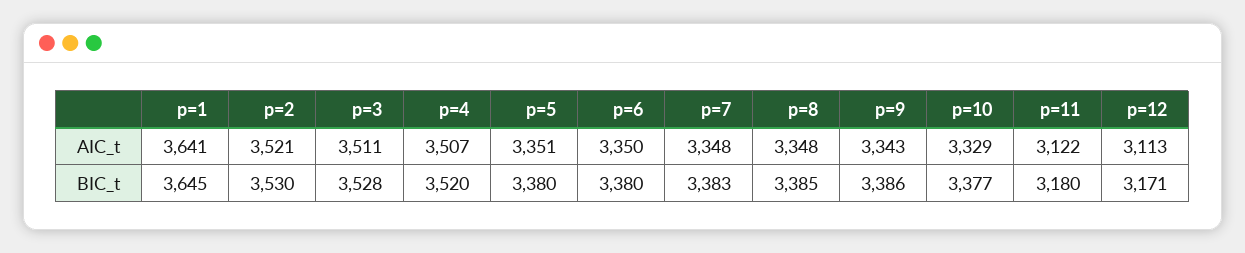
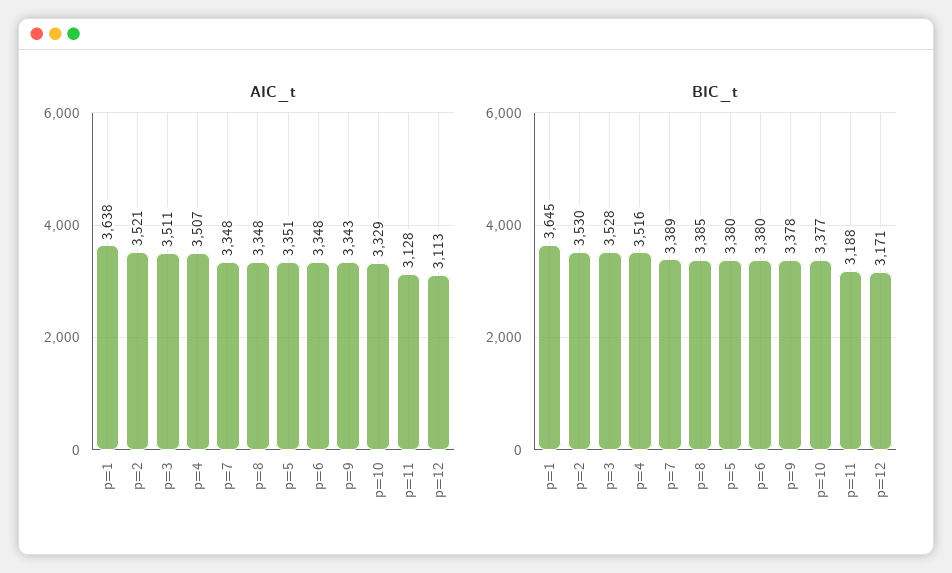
AIC_t, p=1: 3641 -> 3638
AIC_t, p=6: 3350 -> 3348
AIC_t, p=11: 3122 -> 3128
BIC_t, p=4: 3520 -> 3516
BIC_t, p=7: 3383 -> 3389
BIC_t, p=9: 3386 -> 3378
BIC_t, p=11: 3180 -> 3188

